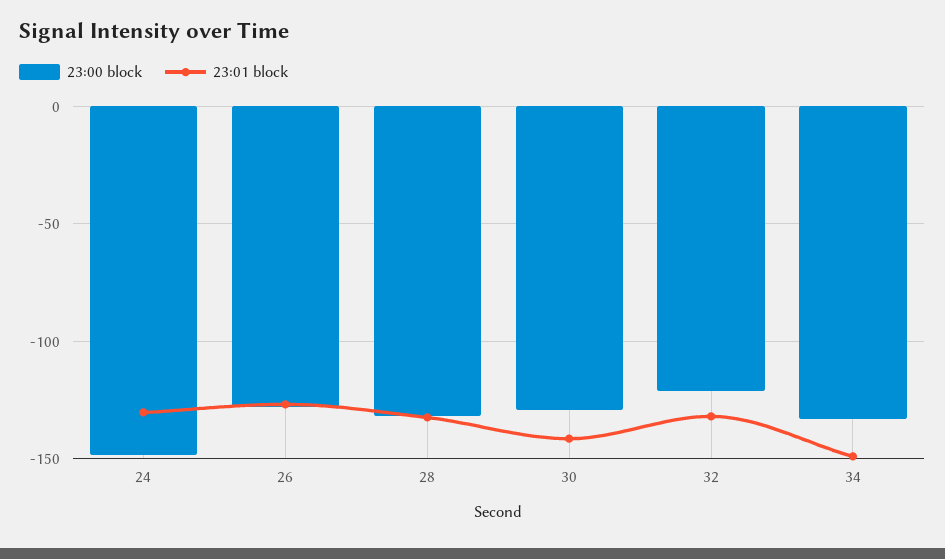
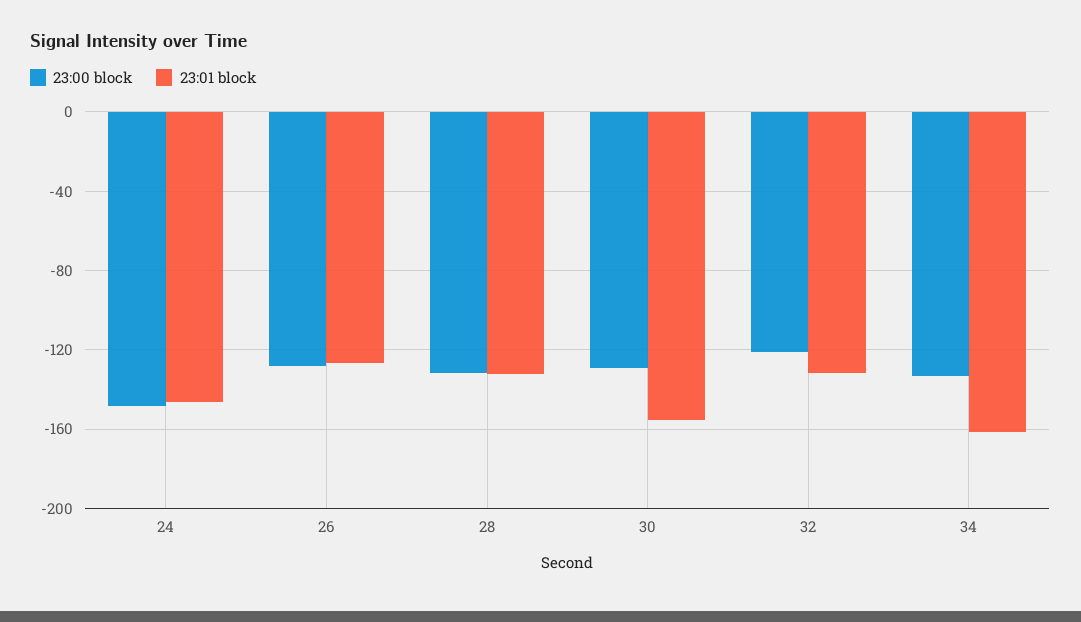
23:01 block, 24: -130 -> -145
23:01 block, 30: -140 -> -155
23:01 block, 34: -150 -> -160

